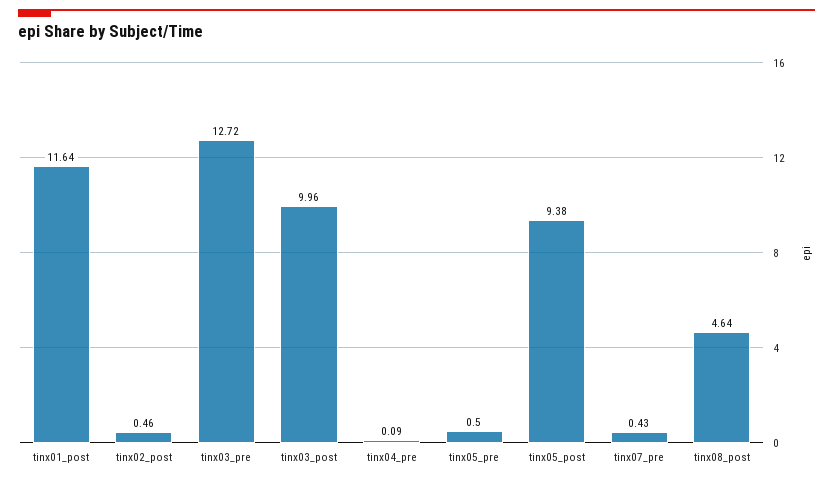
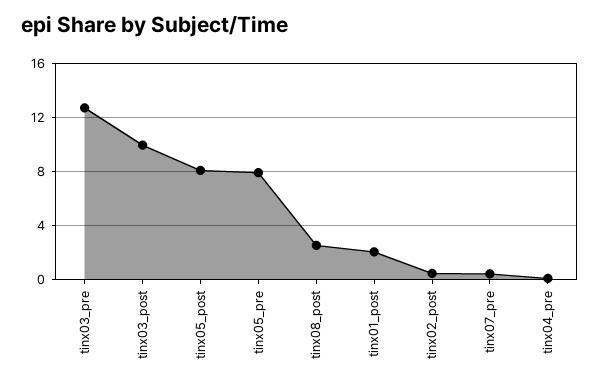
tinx01_post: 11.64 -> 2
tinx05_pre: 0.5 -> 8
tinx05_post: 9.38 -> 8
tinx08_post: 4.64 -> 2.5

